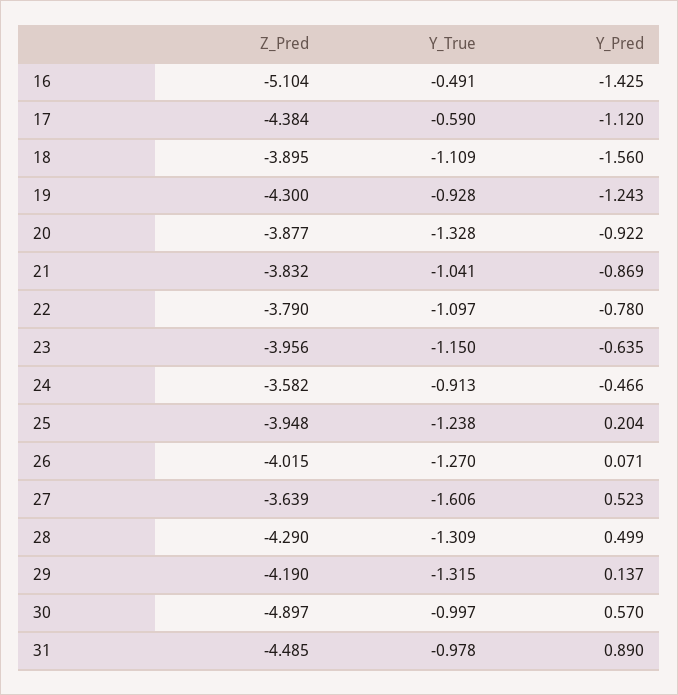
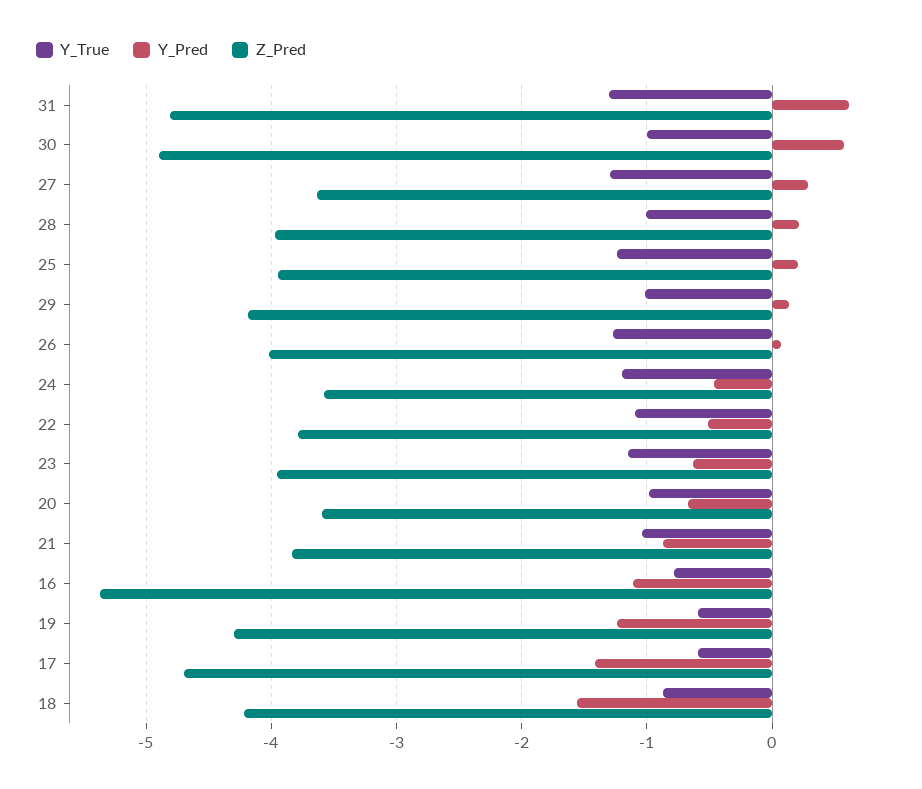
Z_Pred, 16: -5.104 -> -5.4
Y_True, 16: -0.491 -> -0.8
Y_Pred, 16: -1.425 -> -1.1
Z_Pred, 17: -4.384 -> -4.7
Y_Pred, 17: -1.12 -> -1.4
Z_Pred, 18: -3.895 -> -4.2
Y_True, 18: -1.109 -> -0.9
Y_True, 19: -0.928 -> -0.6
Z_Pred, 20: -3.877 -> -3.6
Y_True, 20: -1.328 -> -1
Y_Pred, 20: -0.922 -> -0.7
Y_Pred, 22: -0.78 -> -0.5
Y_True, 24: -0.913 -> -1.2
Y_True, 27: -1.606 -> -1.3
Y_Pred, 27: 0.523 -> 0.3
Z_Pred, 28: -4.29 -> -4
Y_True, 28: -1.309 -> -1
Y_Pred, 28: 0.499 -> 0.2
Y_True, 29: -1.315 -> -1
Z_Pred, 31: -4.485 -> -4.8
Y_True, 31: -0.978 -> -1.3
Y_Pred, 31: 0.89 -> 0.6

